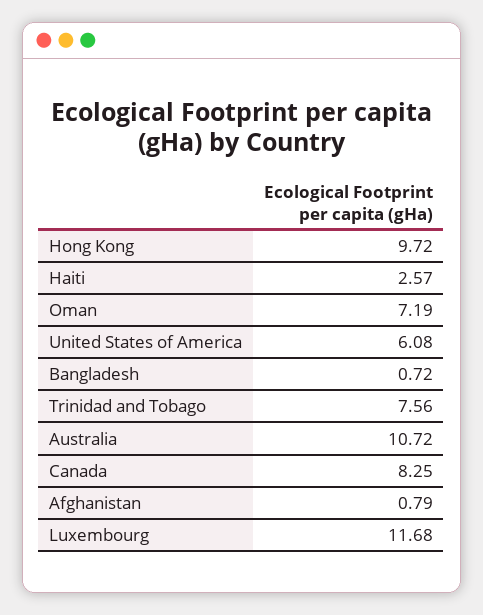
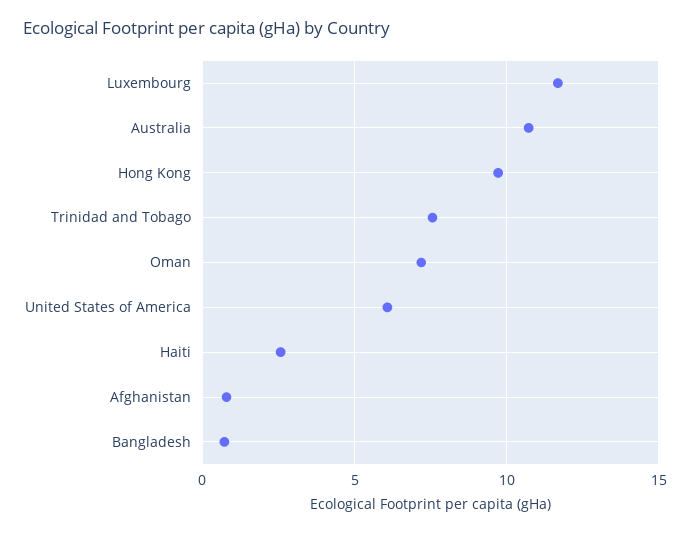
Canada: 8.25 -> none

